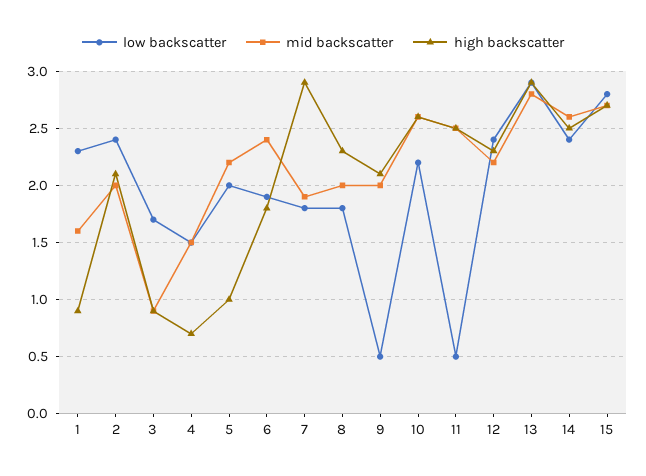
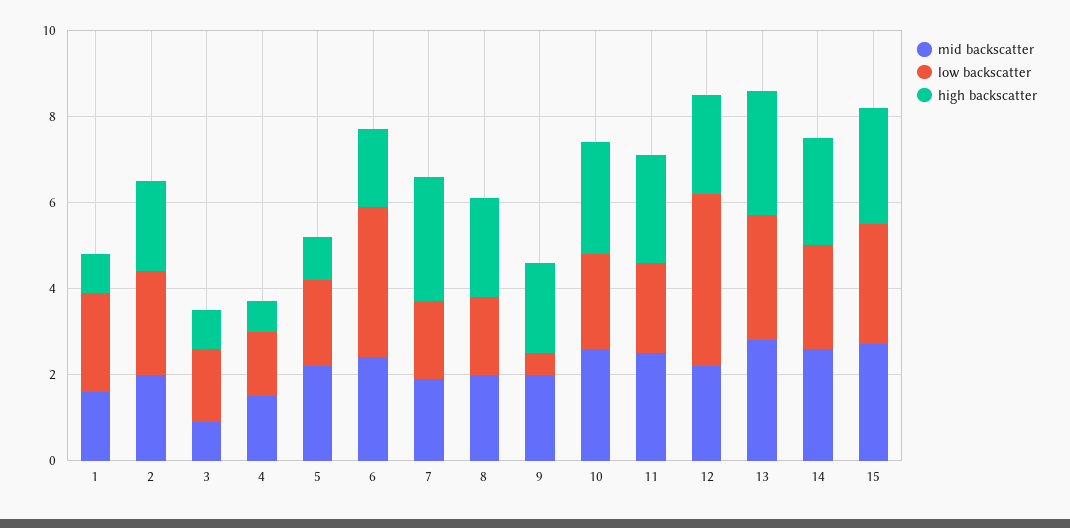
low backscatter, 6: 1.9 -> 3.5
low backscatter, 11: 0.5 -> 2
low backscatter, 12: 2.4 -> 4

